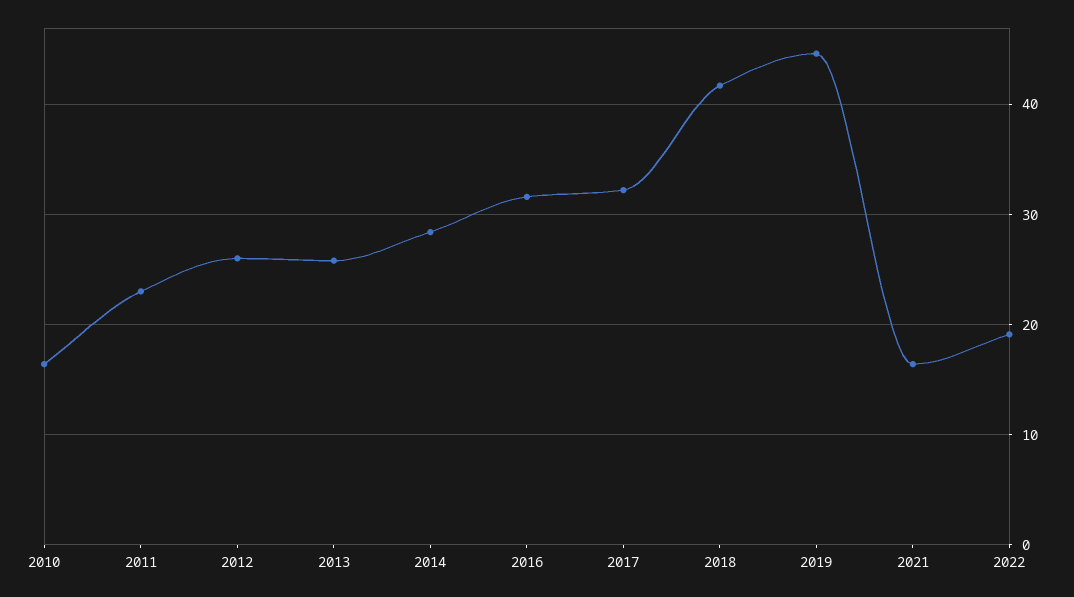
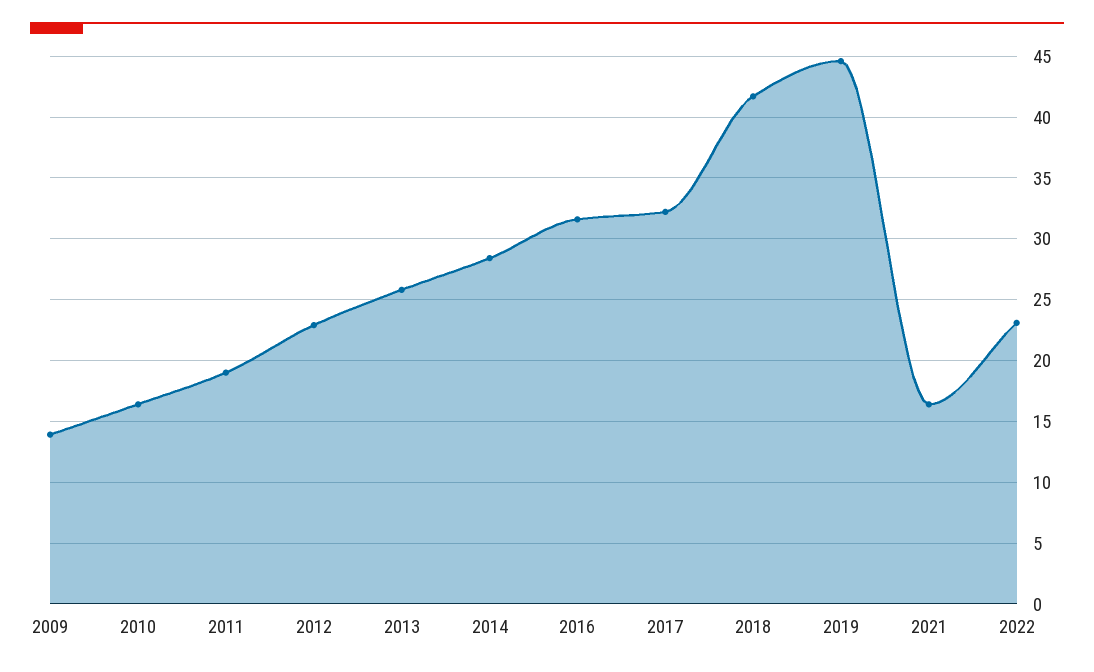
2011: 23 -> 19
2012: 26 -> 23
2022: 19 -> 23
2009: none -> 14

